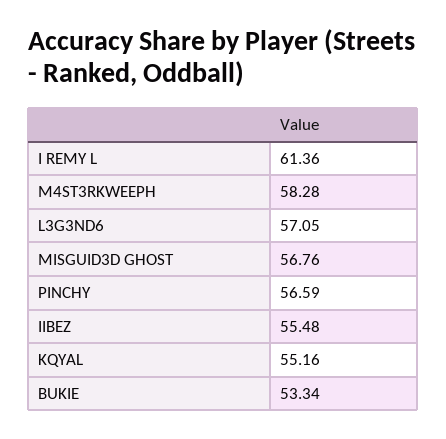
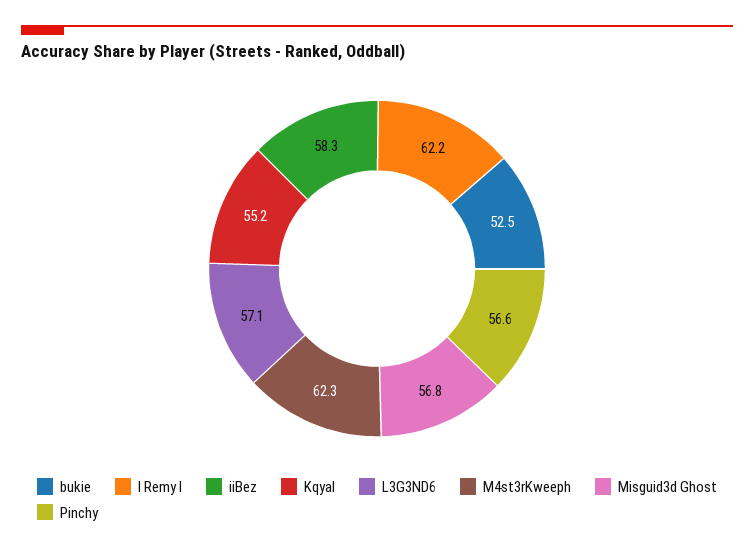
I REMY L: 61.36 -> 62.2
M4ST3RKWEEPH: 58.28 -> 62.3
IIBEZ: 55.48 -> 58.3
BUKIE: 53.34 -> 52.5

